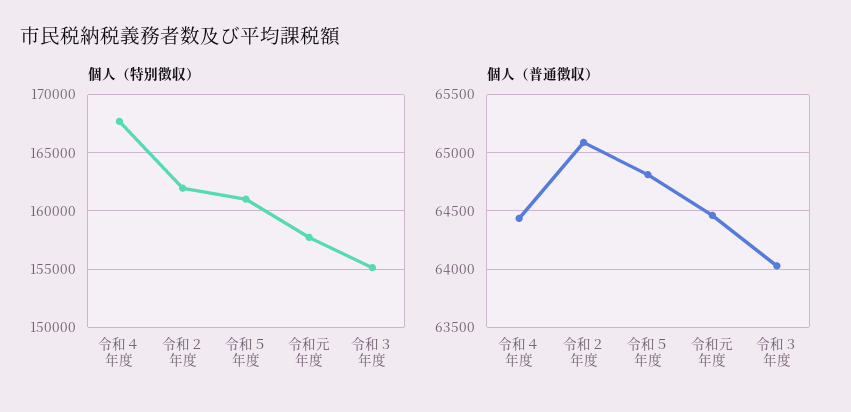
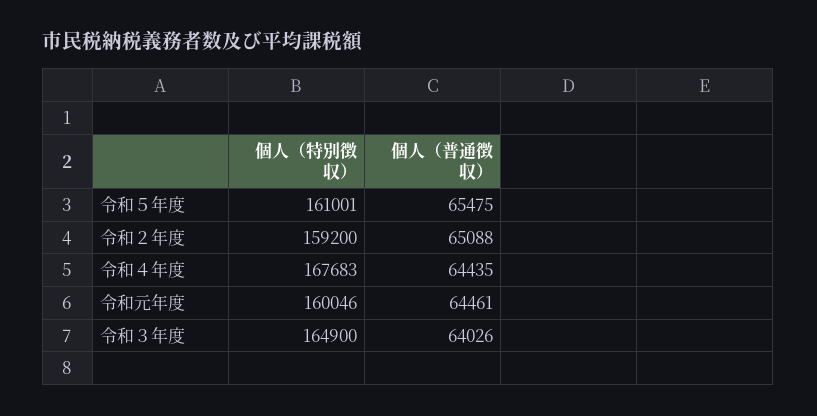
個人（特別徴収）, 令和２年度: 162000 -> 159200
個人（特別徴収）, 令和元年度: 158000 -> 160046
個人（特別徴収）, 令和３年度: 155000 -> 164900
個人（普通徴収）, 令和５年度: 64800 -> 65475

